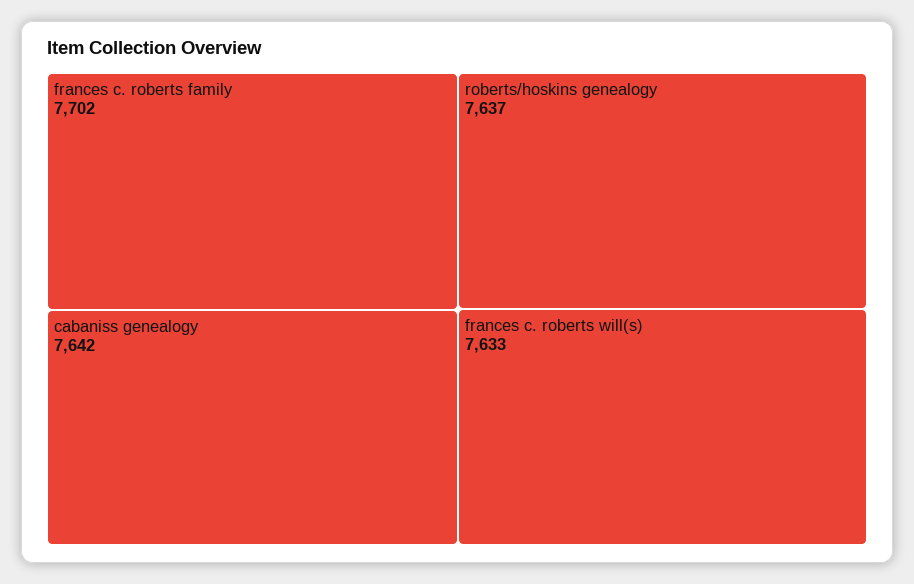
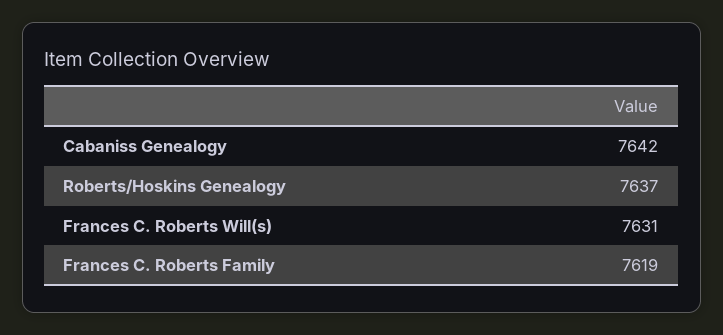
frances c. roberts family: 7702 -> 7619
frances c. roberts will(s): 7633 -> 7631

